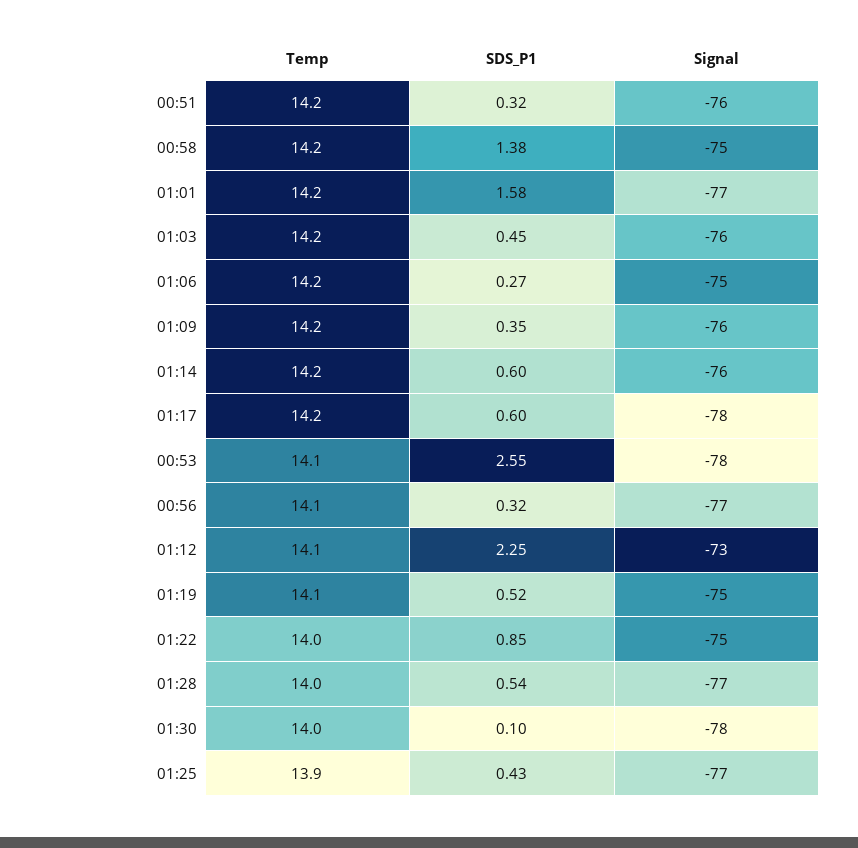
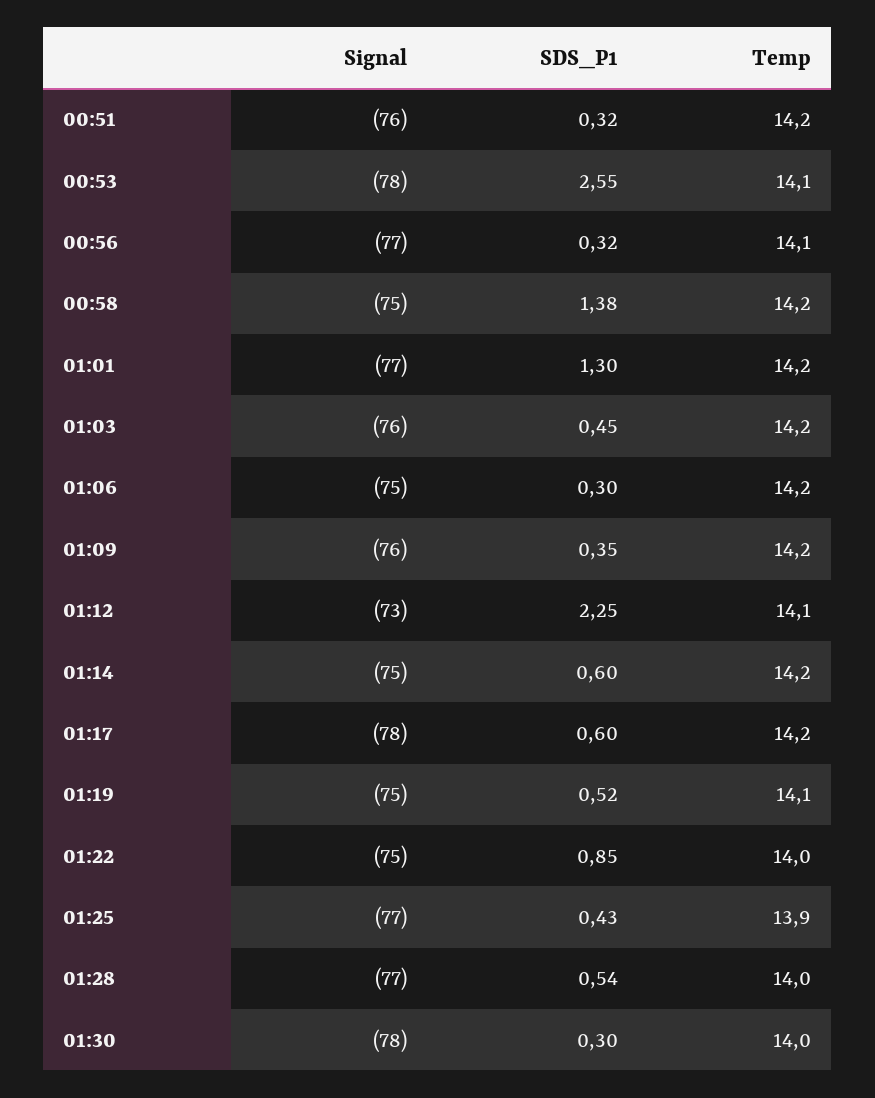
SDS_P1, 01:01: 1.58 -> 1.3
SDS_P1, 01:06: 0.27 -> 0.3
Signal, 01:14: -76 -> -75
SDS_P1, 01:30: 0.1 -> 0.3

